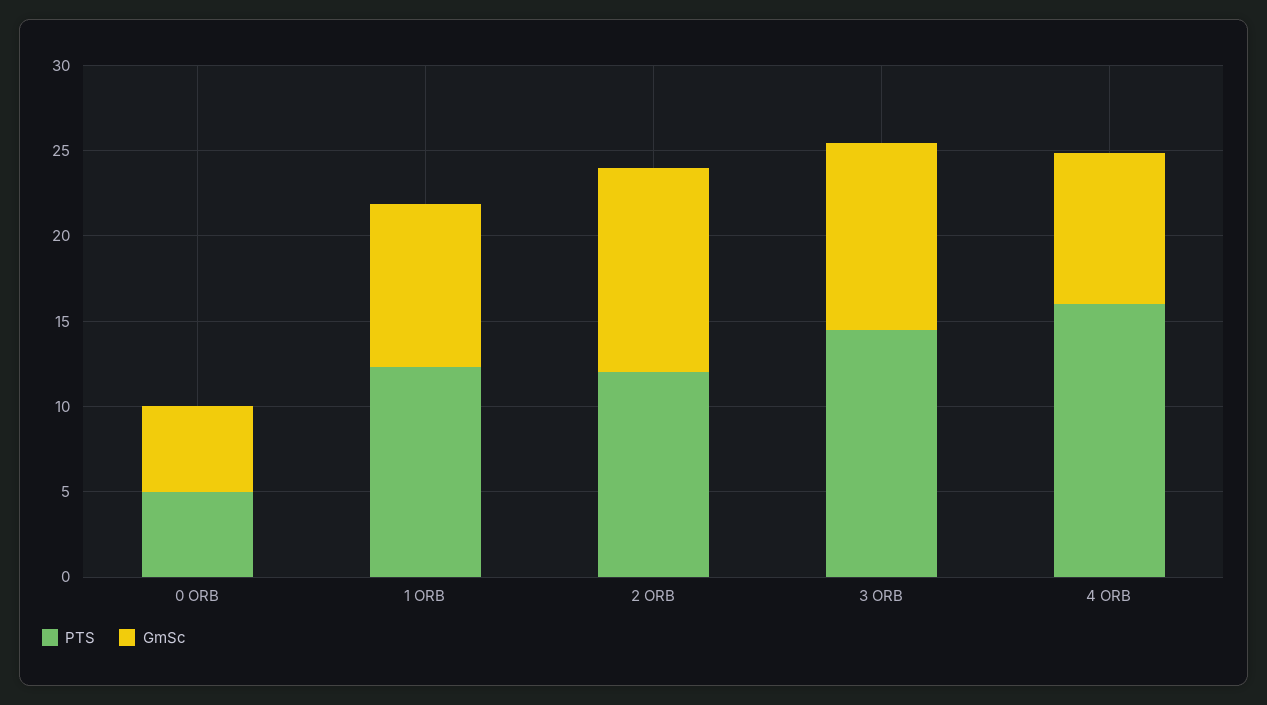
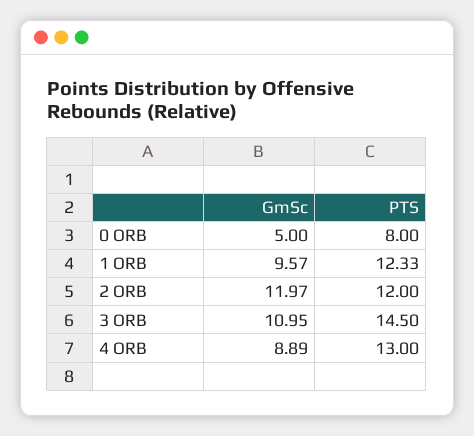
PTS, 0 ORB: 5 -> 8
PTS, 4 ORB: 16 -> 13

